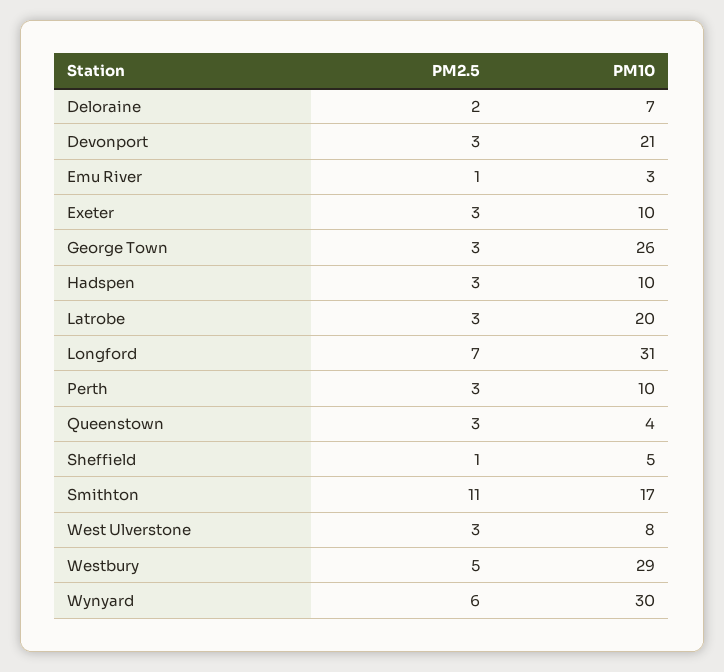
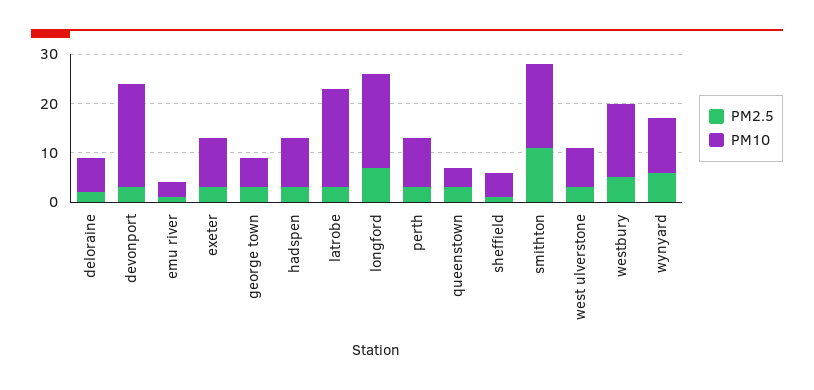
PM10, George Town: 26 -> 5
PM10, Longford: 31 -> 20
PM10, Westbury: 29 -> 15
PM10, Wynyard: 30 -> 10

